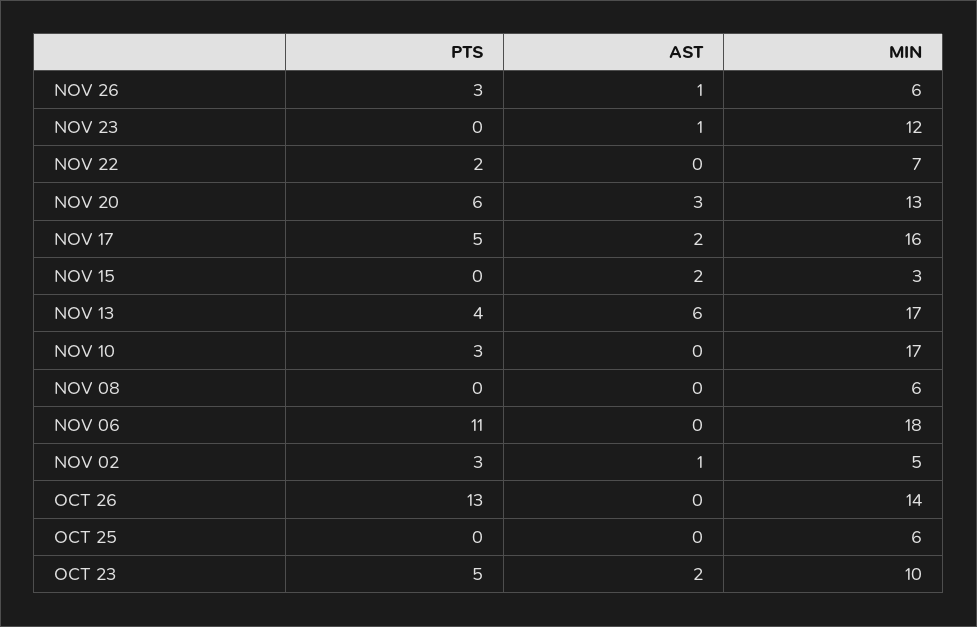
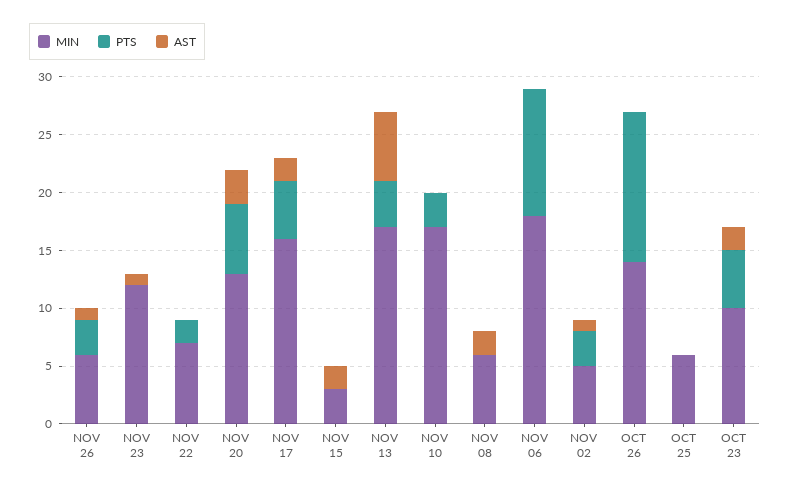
AST, NOV 08: 0 -> 2

